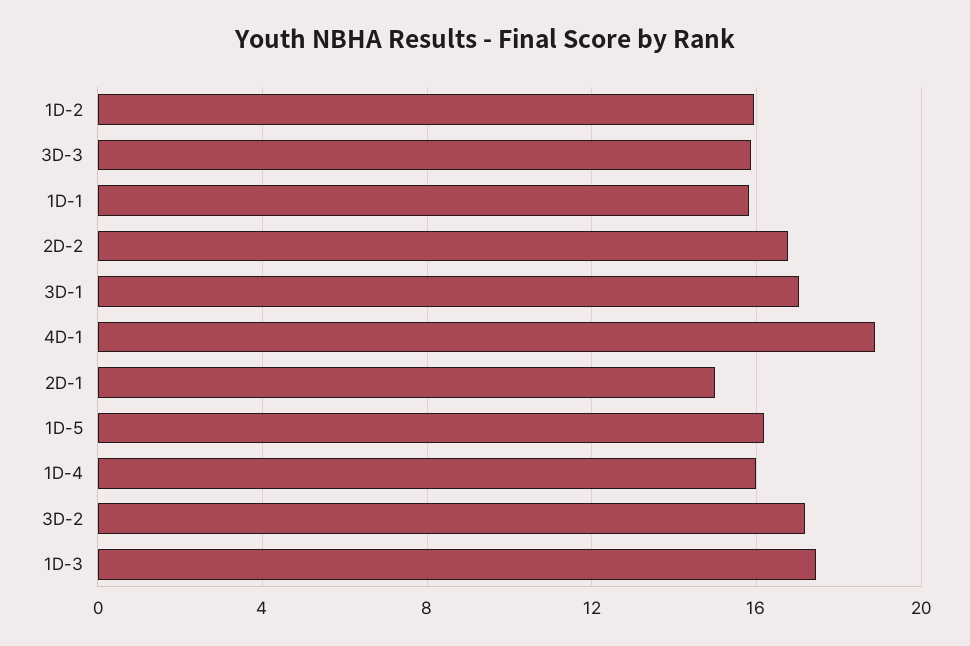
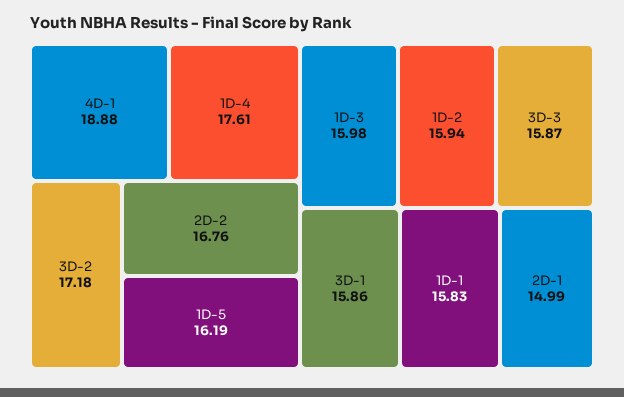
3D-1: 17 -> 15.86
1D-4: 16 -> 17.61
1D-3: 17.5 -> 15.98

